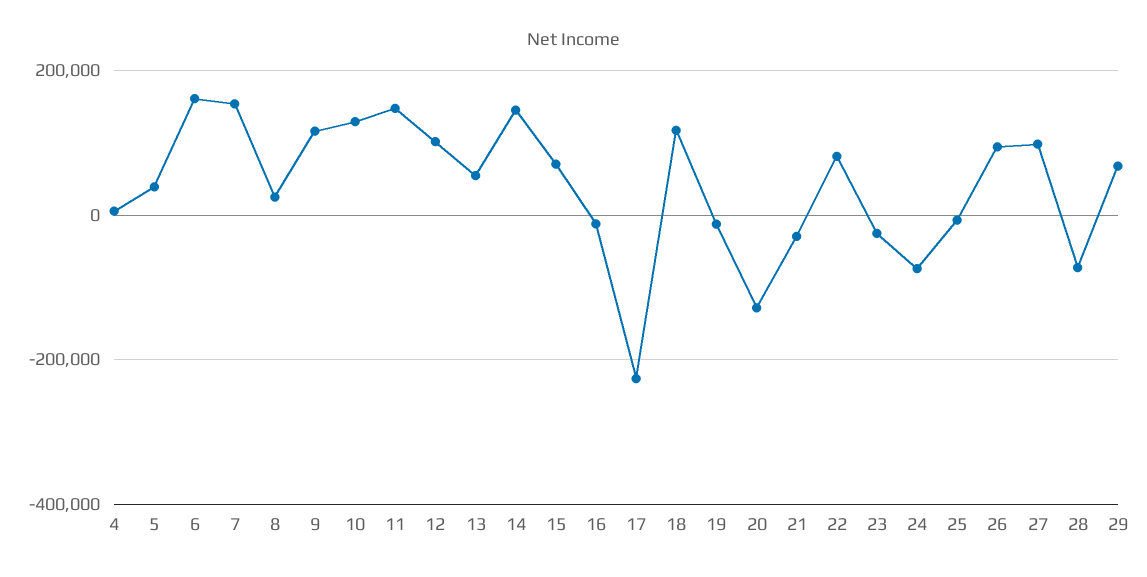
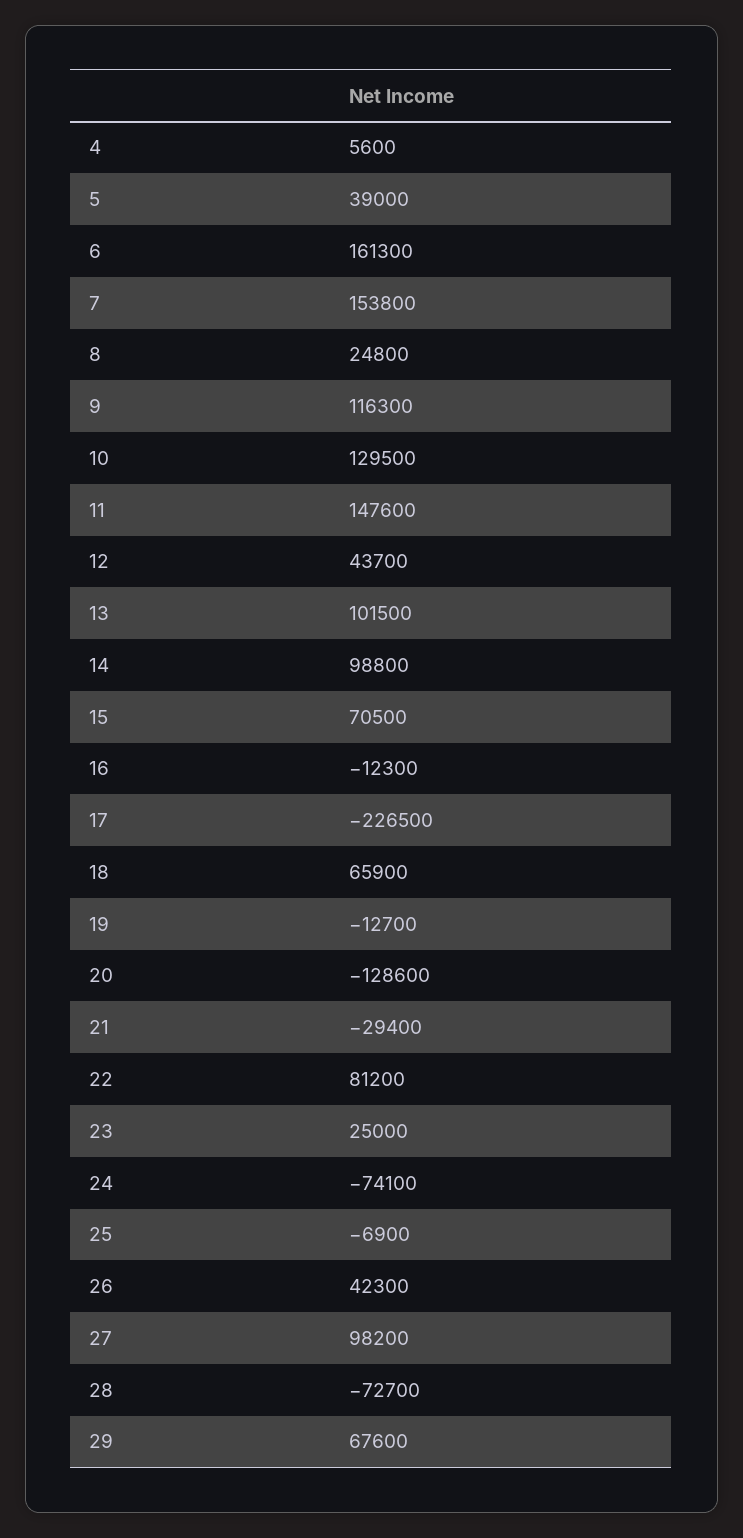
12: 100000 -> 43700
13: 60000 -> 101500
14: 140000 -> 98800
18: 120000 -> 65900
23: -20000 -> 25000
26: 100000 -> 42300

